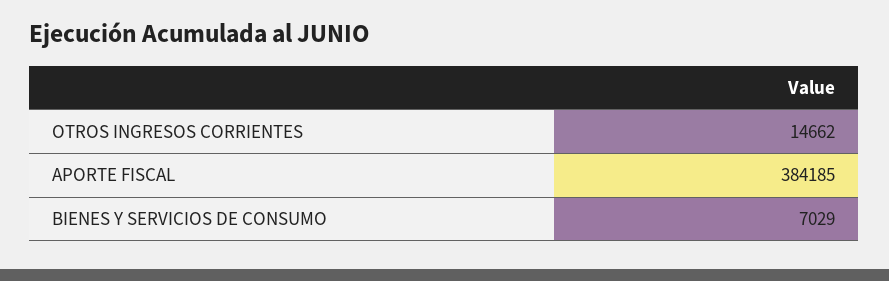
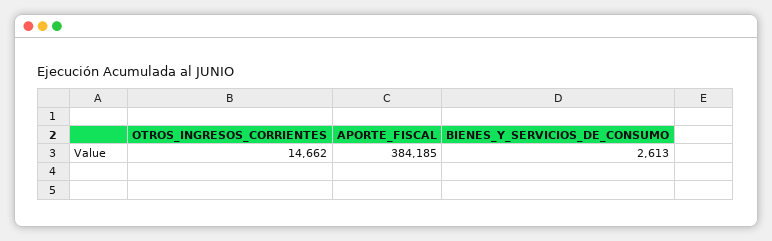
BIENES Y SERVICIOS DE CONSUMO: 7029 -> 2613

